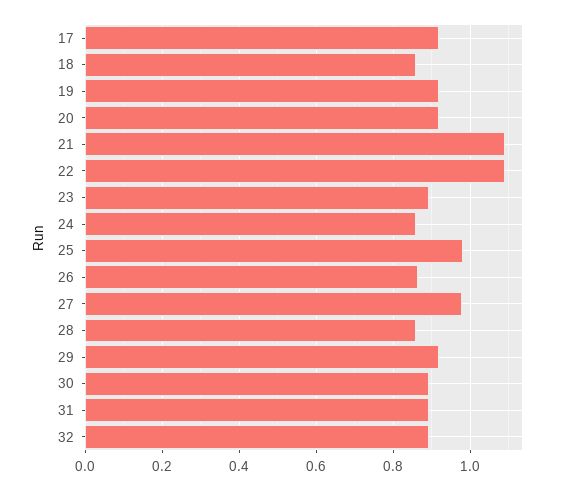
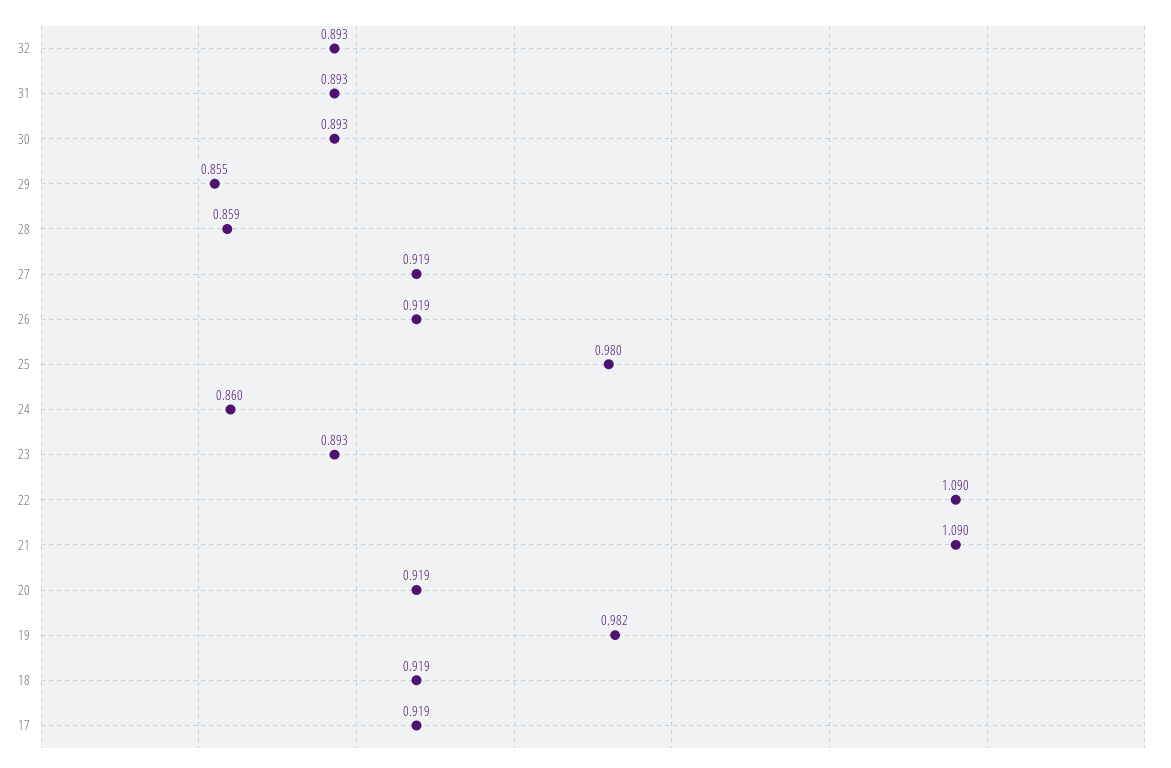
18: 0.86 -> 0.919
19: 0.92 -> 0.982
26: 0.86 -> 0.919
27: 0.98 -> 0.919
29: 0.92 -> 0.855

